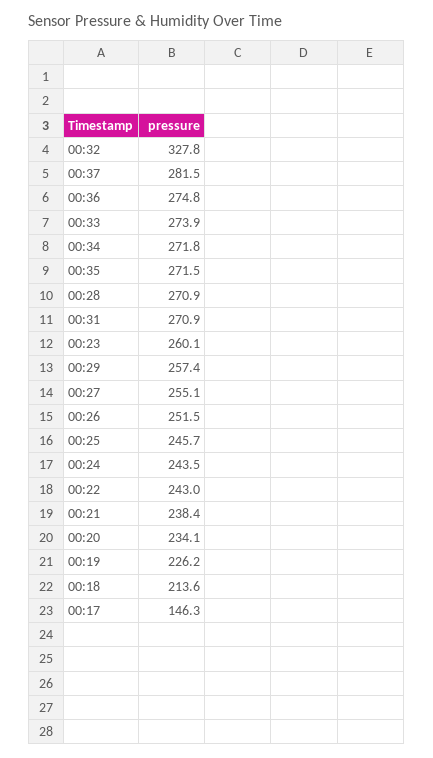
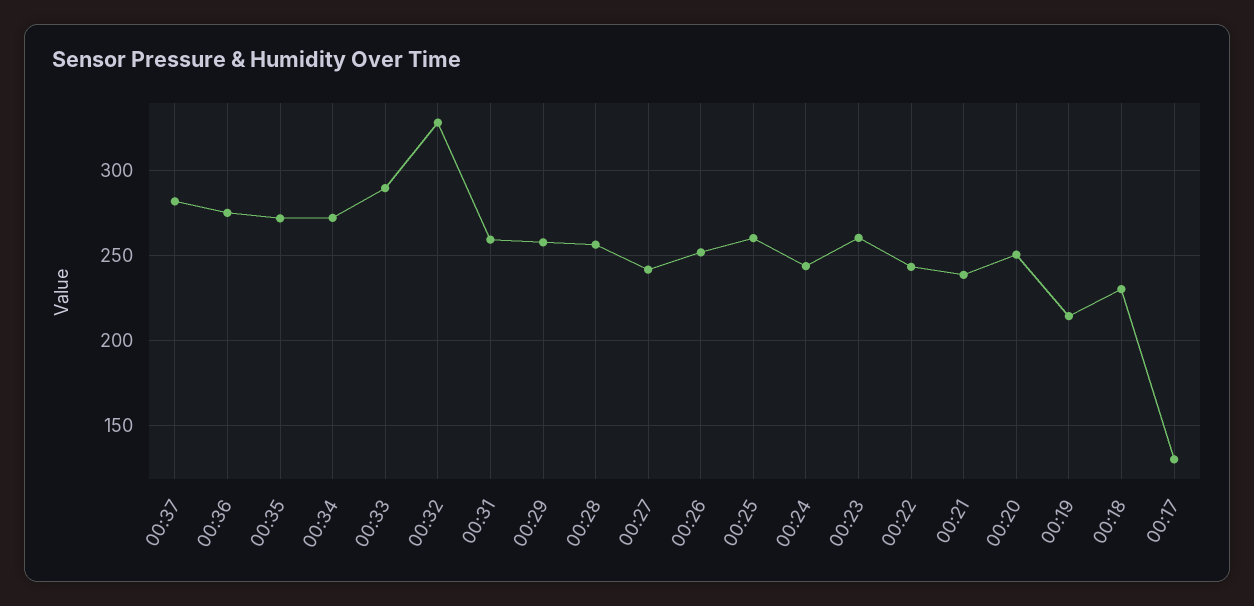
00:33: 273.9 -> 290
00:28: 270.9 -> 255
00:31: 270.9 -> 260
00:27: 255.1 -> 240
00:25: 245.7 -> 260
00:20: 234.1 -> 250
00:19: 226.2 -> 215
00:18: 213.6 -> 230
00:17: 146.3 -> 130

